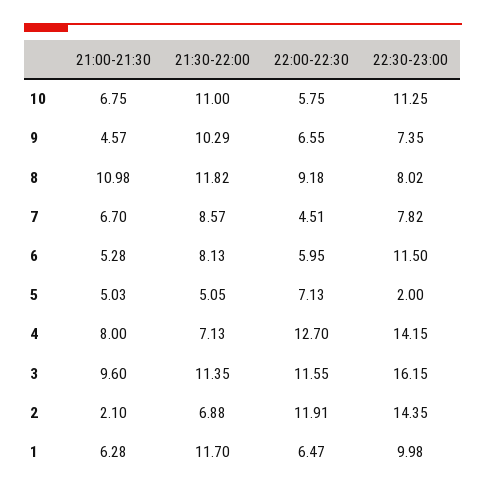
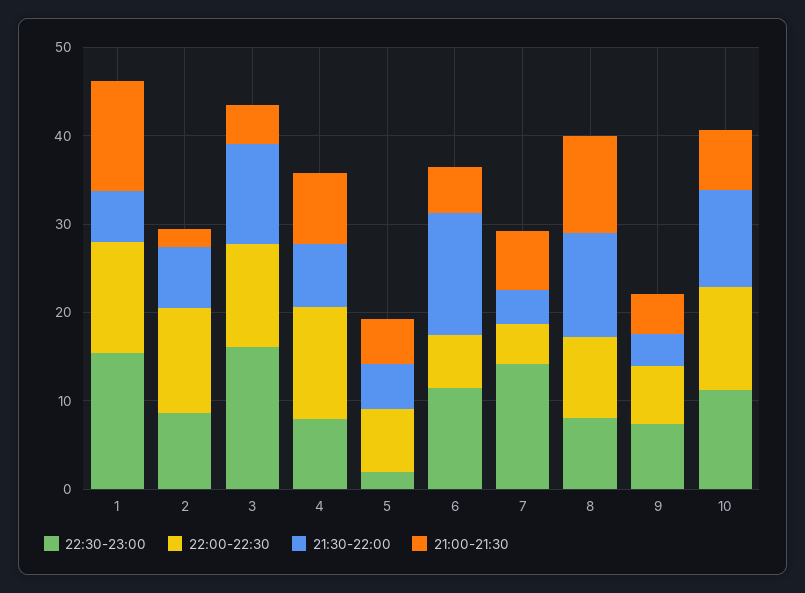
22:00-22:30, 10: 5.75 -> 12
21:30-22:00, 9: 10.29 -> 4
21:30-22:00, 7: 8.57 -> 4
22:30-23:00, 7: 7.82 -> 14
21:30-22:00, 6: 8.13 -> 14
22:30-23:00, 4: 14.15 -> 8
21:00-21:30, 3: 9.6 -> 4
22:30-23:00, 2: 14.35 -> 8
21:00-21:30, 1: 6.28 -> 12
21:30-22:00, 1: 11.7 -> 6
22:00-22:30, 1: 6.47 -> 12
22:30-23:00, 1: 9.98 -> 16

